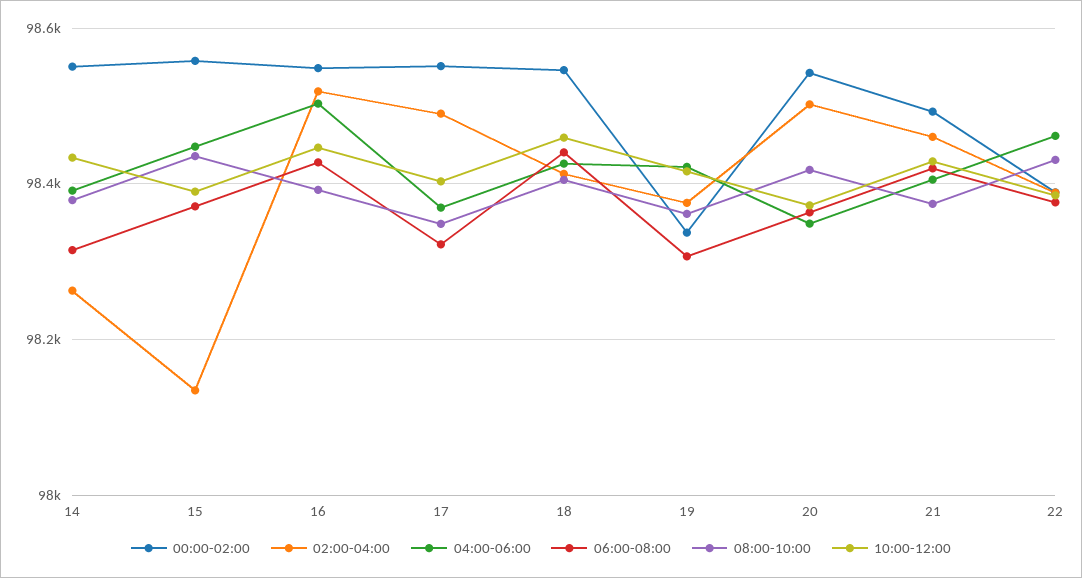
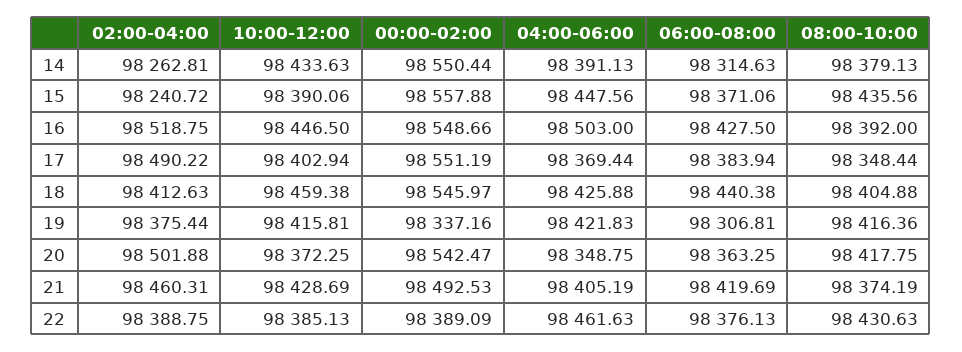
02:00-04:00, 15: 98140 -> 98240.72
06:00-08:00, 17: 98320 -> 98383.94
08:00-10:00, 19: 98360 -> 98416.36

